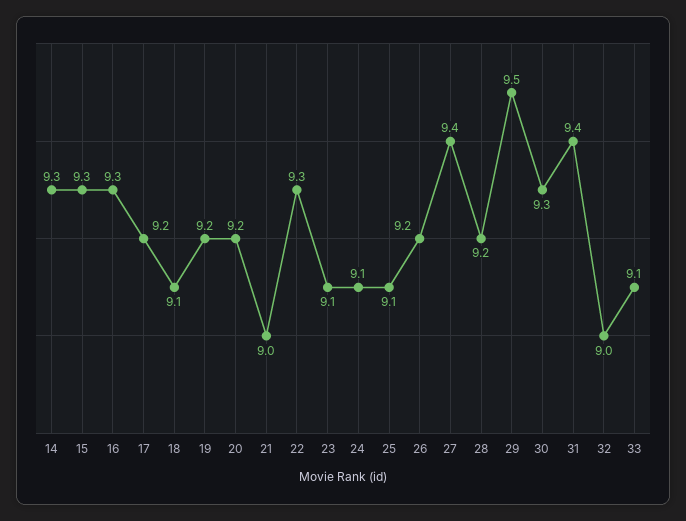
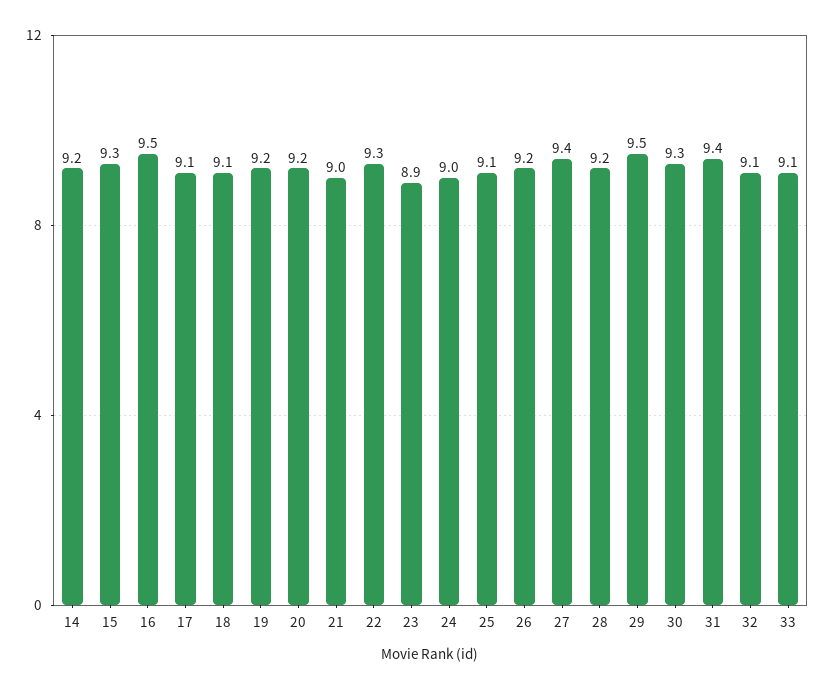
14: 9.3 -> 9.2
16: 9.3 -> 9.5
17: 9.2 -> 9.1
23: 9.1 -> 8.9
24: 9.1 -> 9
32: 9 -> 9.1

